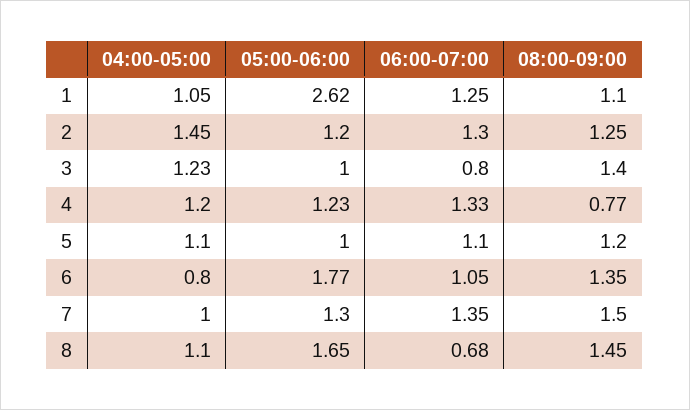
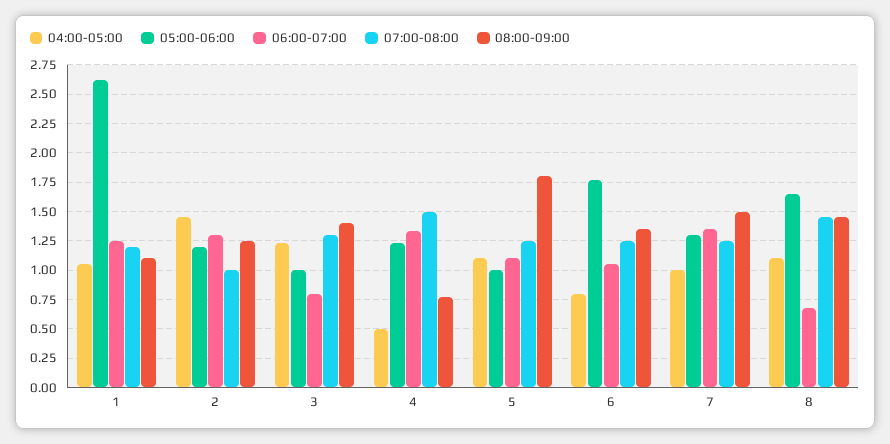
04:00-05:00, 4: 1.2 -> 0.5
08:00-09:00, 5: 1.2 -> 1.75
07:00-08:00, 1: none -> 1.25
07:00-08:00, 2: none -> 1
07:00-08:00, 3: none -> 1.25
07:00-08:00, 4: none -> 1.5
07:00-08:00, 5: none -> 1.25
07:00-08:00, 6: none -> 1.25
07:00-08:00, 7: none -> 1.25
07:00-08:00, 8: none -> 1.5

